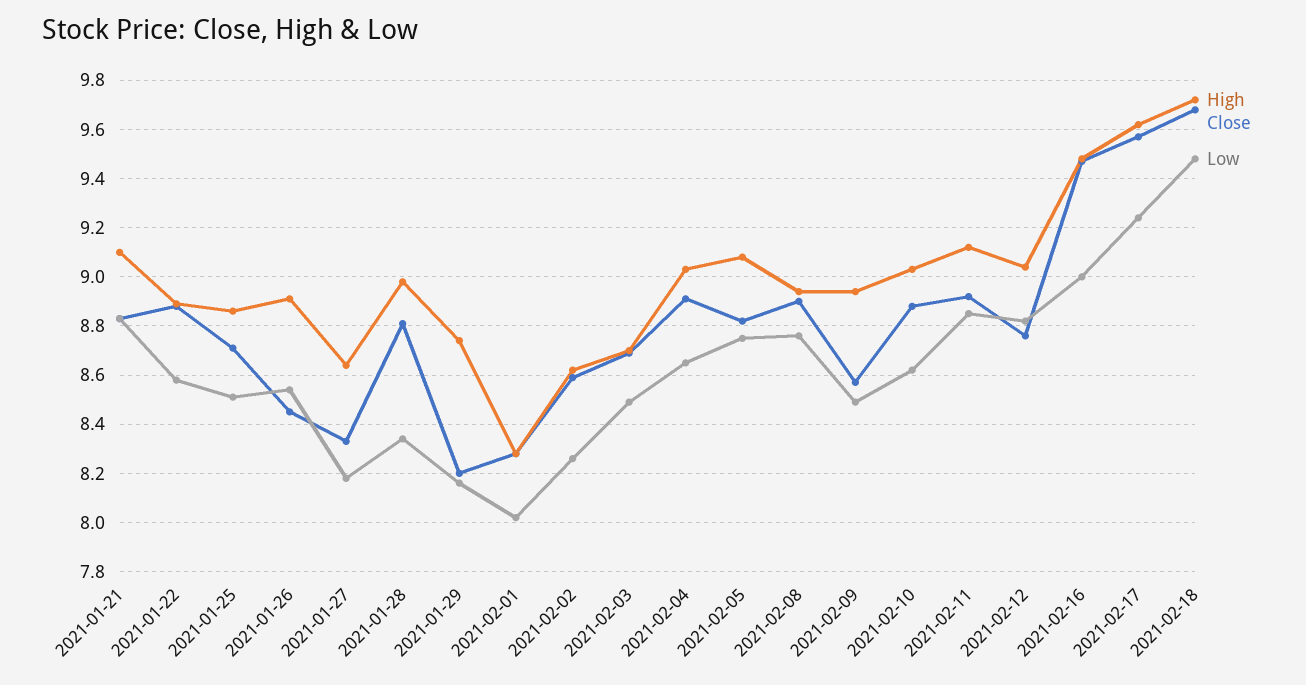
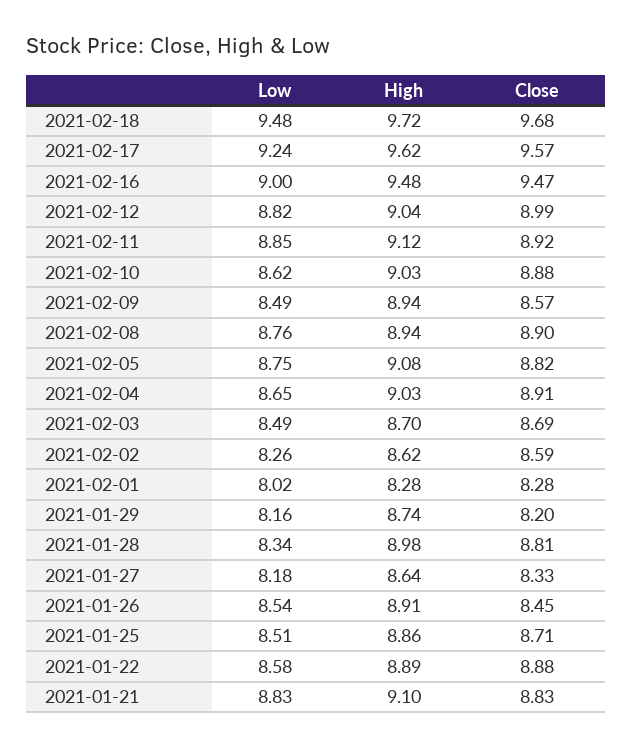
Close, 2021-02-12: 8.75 -> 8.99

